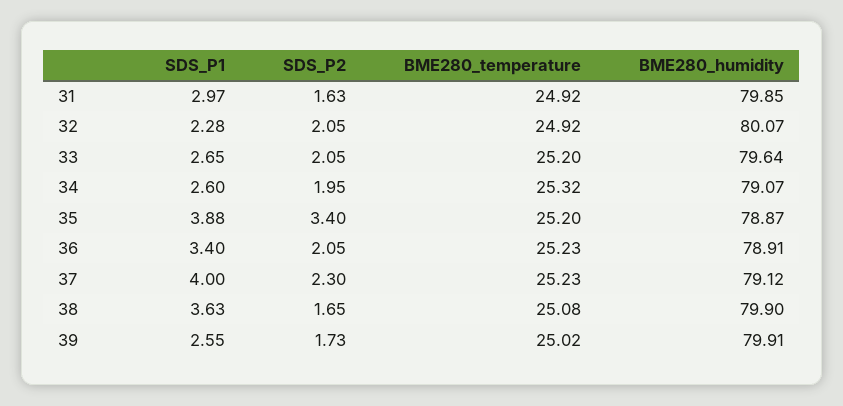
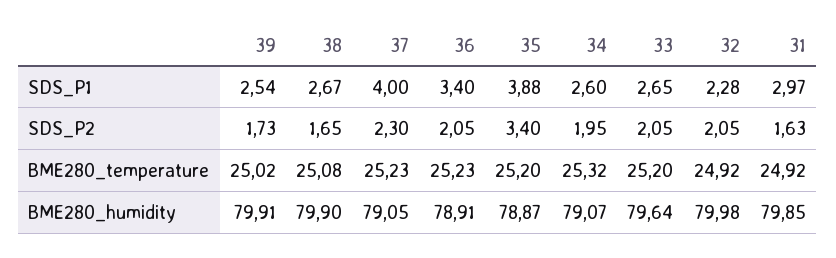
BME280_humidity, 32: 80.07 -> 79.98
BME280_humidity, 37: 79.12 -> 79.05
SDS_P1, 38: 3.63 -> 2.67
SDS_P1, 39: 2.55 -> 2.54

